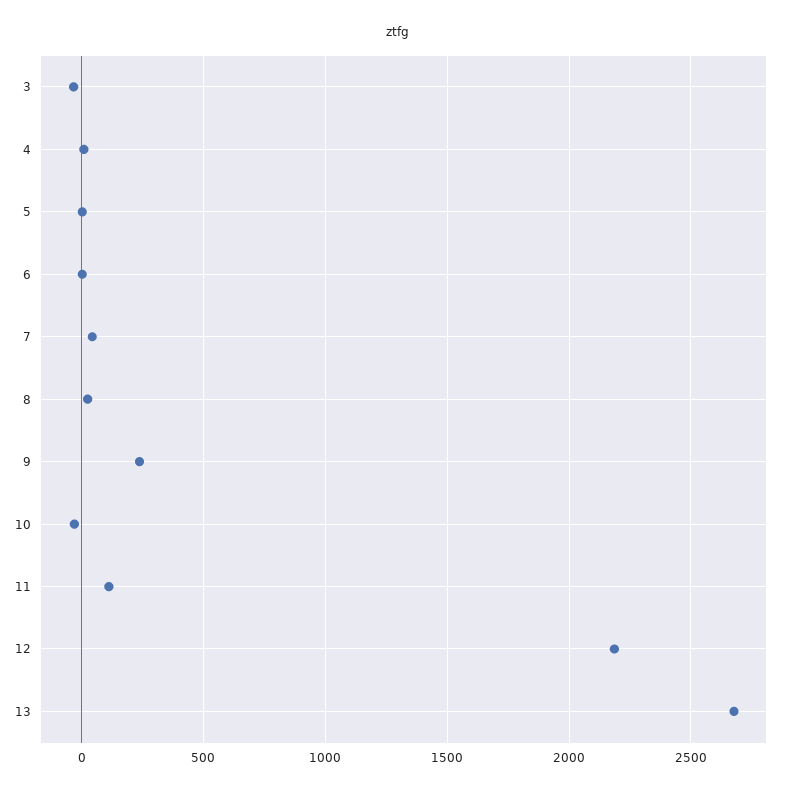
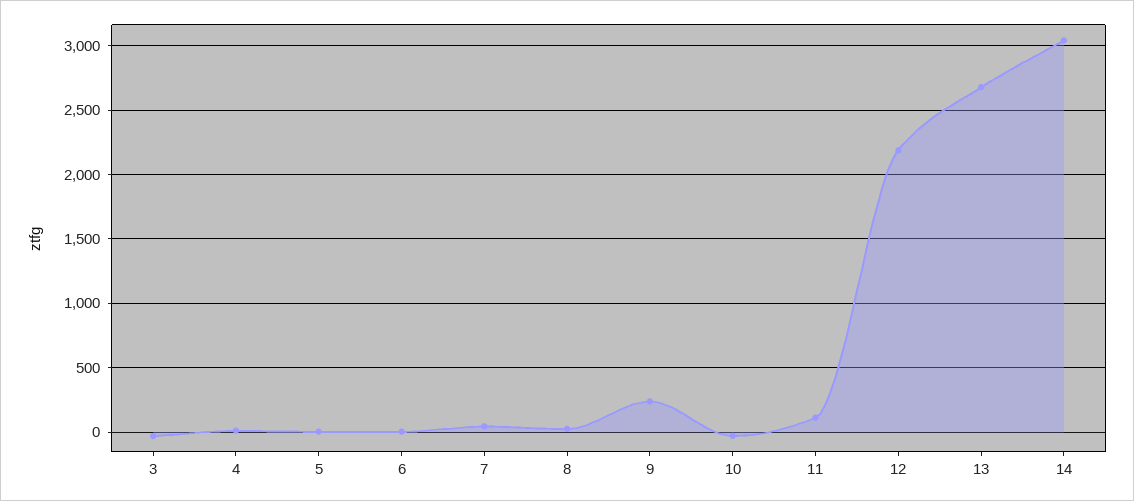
14: none -> 3050

